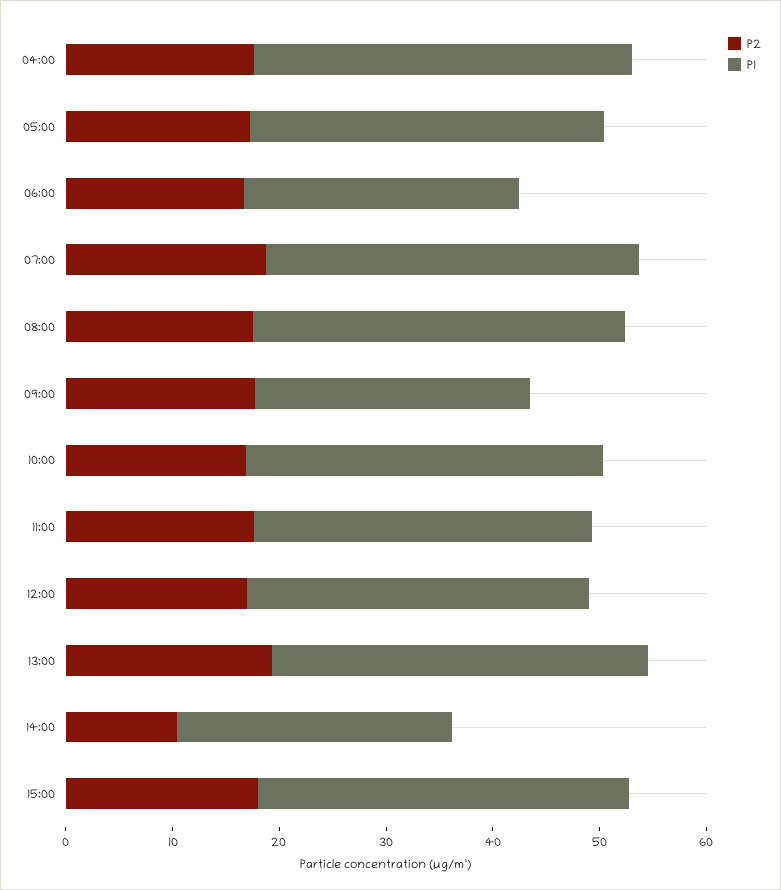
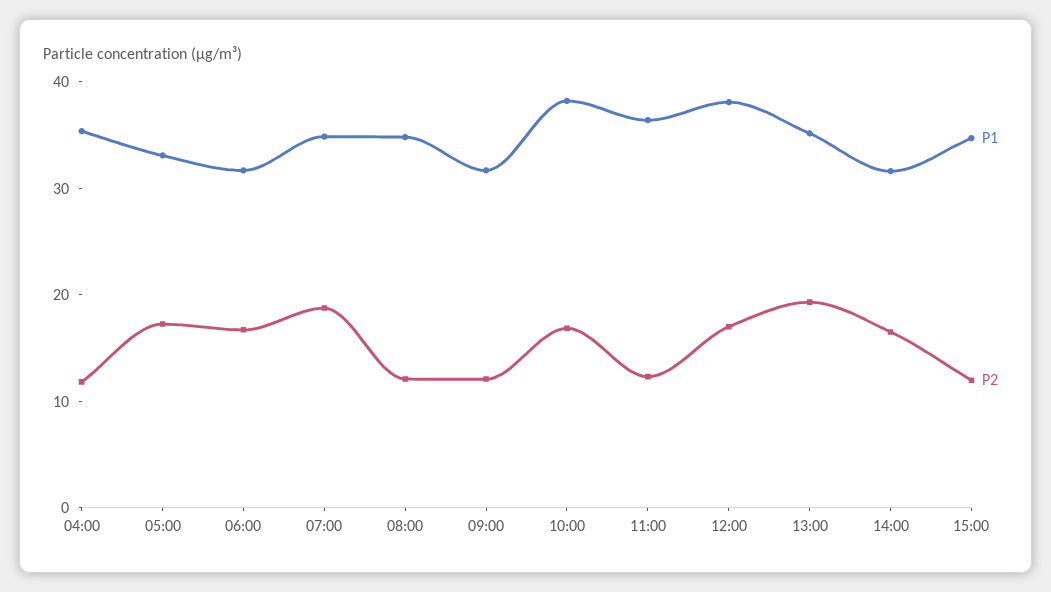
P2, 04:00: 18 -> 12
P1, 06:00: 26 -> 32
P2, 08:00: 18 -> 12
P2, 09:00: 18 -> 12
P1, 09:00: 26 -> 32
P1, 10:00: 34 -> 38
P2, 11:00: 18 -> 12
P1, 11:00: 32 -> 36
P1, 12:00: 32 -> 38
P2, 14:00: 10 -> 16
P1, 14:00: 26 -> 32
P2, 15:00: 18 -> 12

